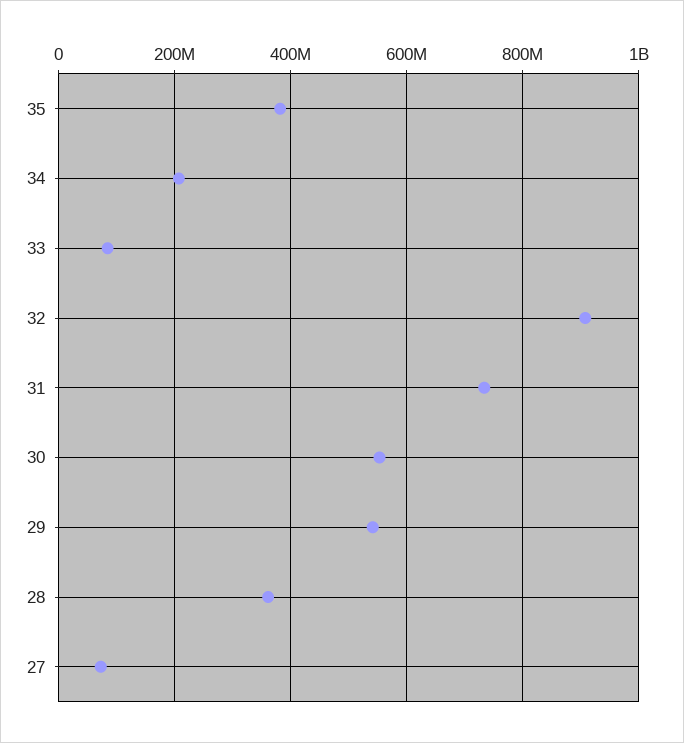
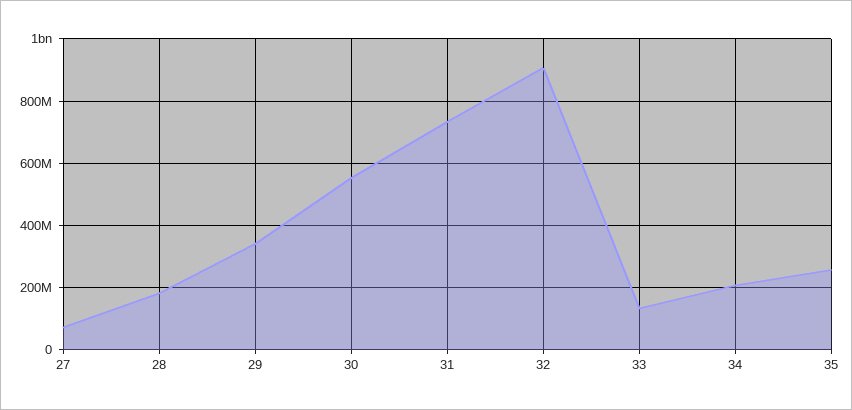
35: 380000000 -> 260000000
33: 80000000 -> 140000000
29: 540000000 -> 340000000
28: 360000000 -> 180000000

